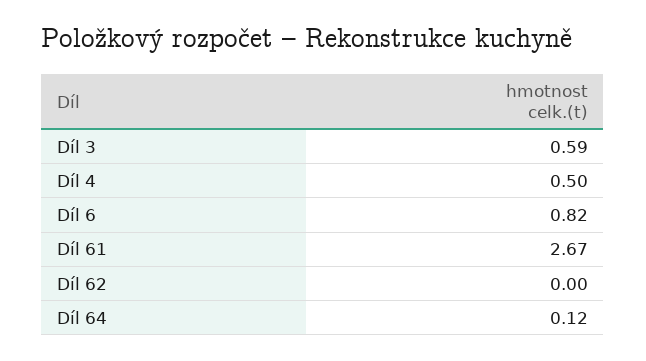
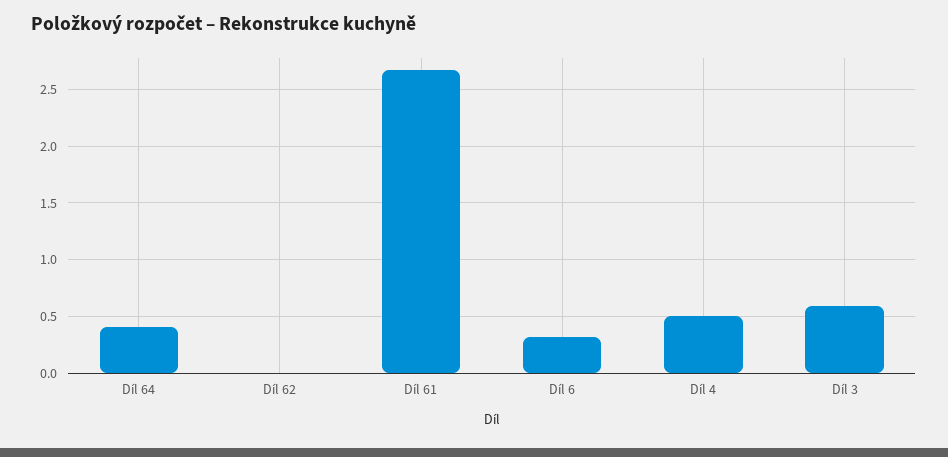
Díl 6: 0.82 -> 0.3
Díl 64: 0.12 -> 0.4

